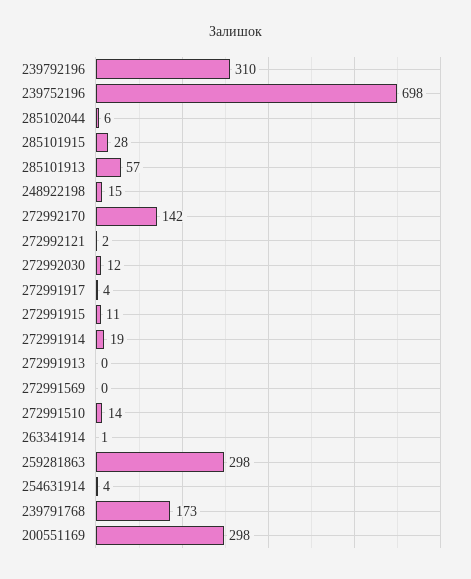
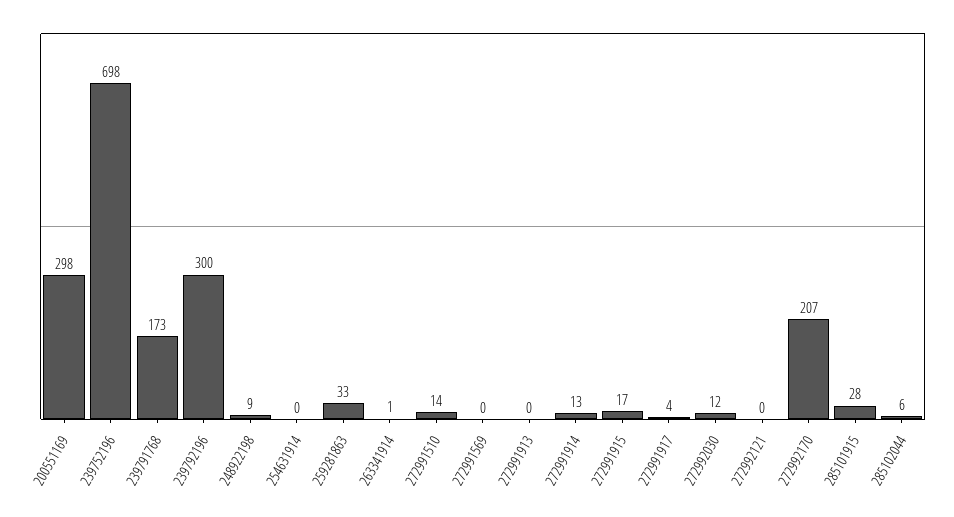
239792196: 310 -> 300
285101913: 57 -> none
248922198: 15 -> 9
272992170: 142 -> 207
272992121: 2 -> 0
272991915: 11 -> 17
272991914: 19 -> 13
259281863: 298 -> 33
254631914: 4 -> 0

